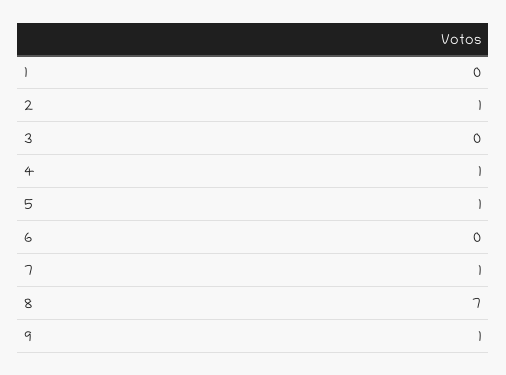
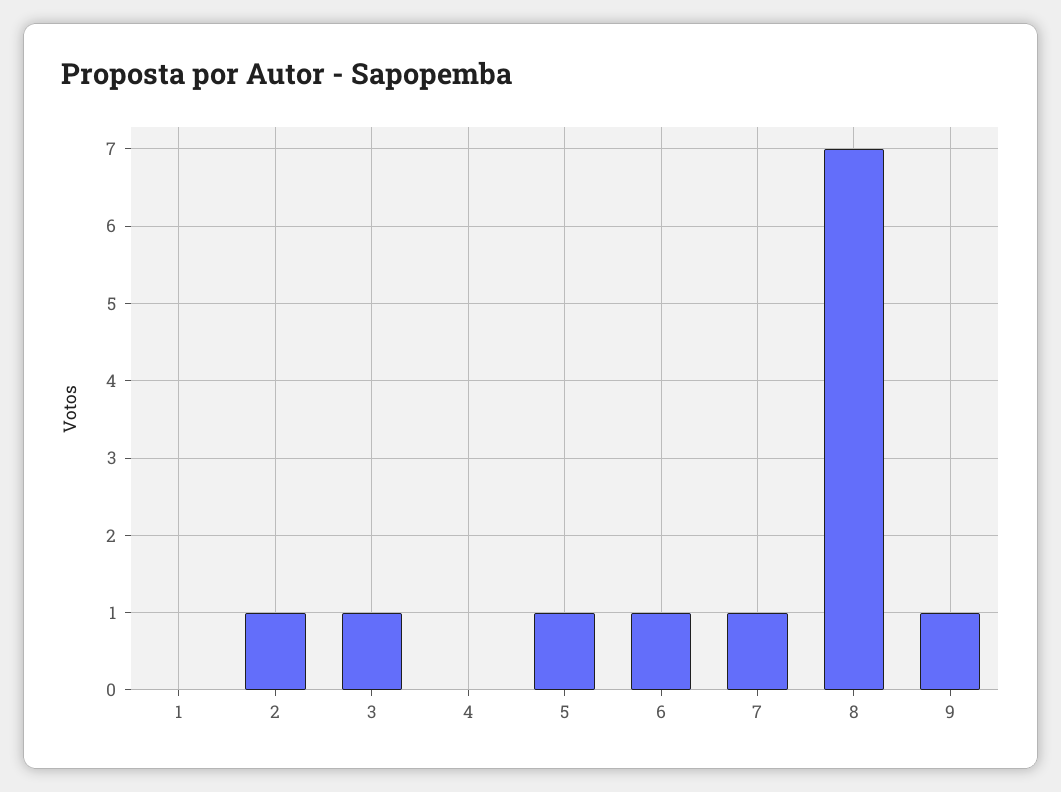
3: 0 -> 1
4: 1 -> 0
6: 0 -> 1

